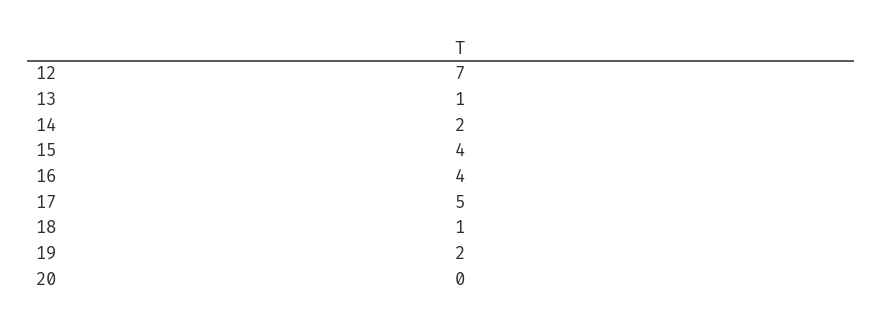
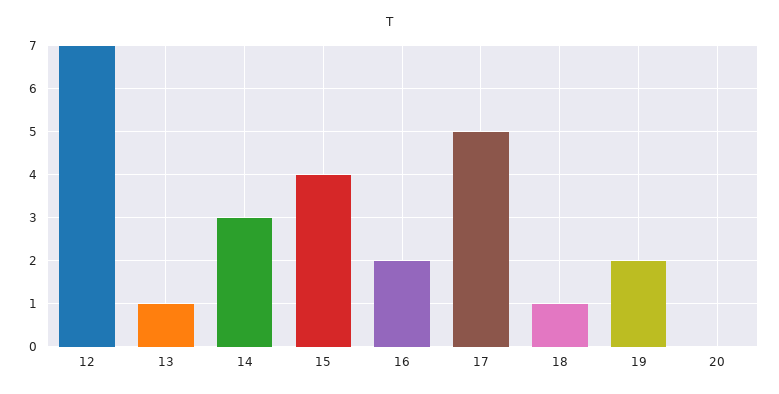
14: 2 -> 3
16: 4 -> 2

